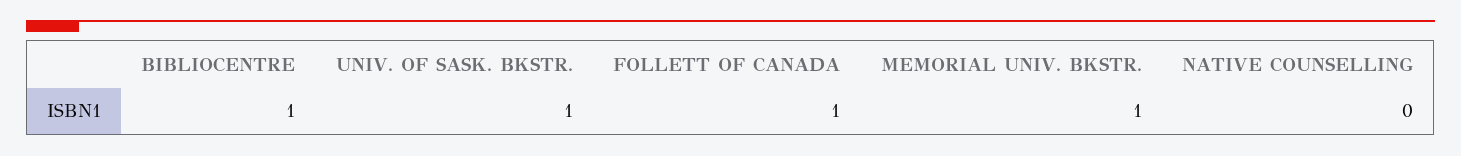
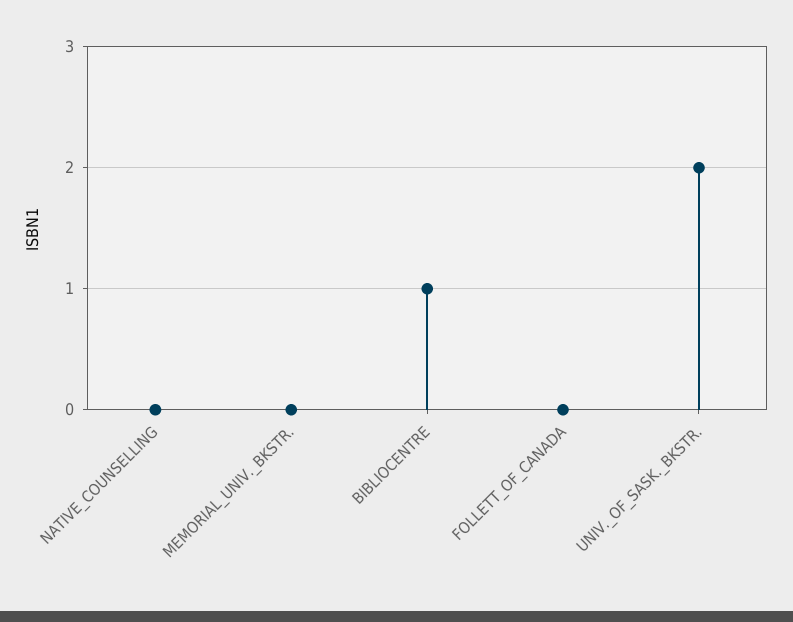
UNIV. OF SASK. BKSTR.: 1 -> 2
FOLLETT OF CANADA: 1 -> 0
MEMORIAL UNIV. BKSTR.: 1 -> 0

